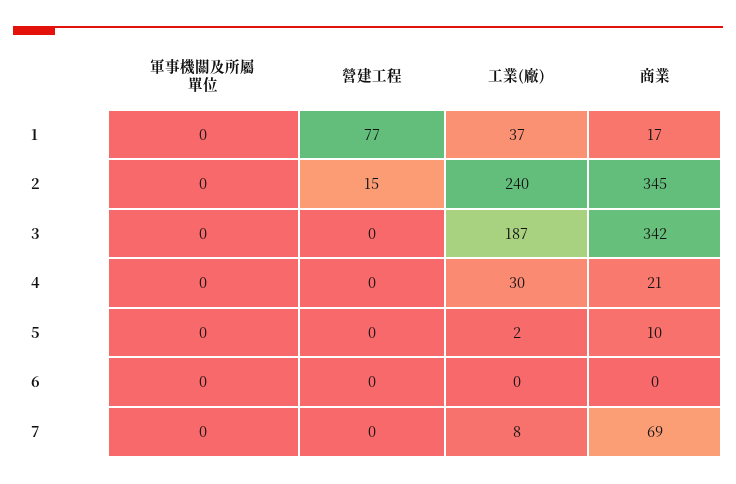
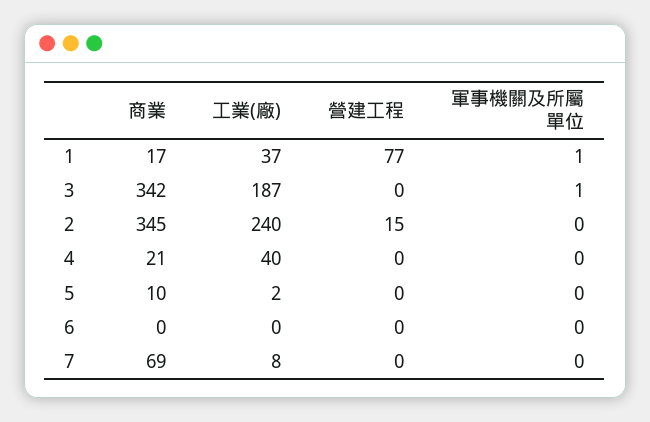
軍事機關及所屬單位, 1: 0 -> 1
軍事機關及所屬單位, 3: 0 -> 1
工業(廠), 4: 30 -> 40

